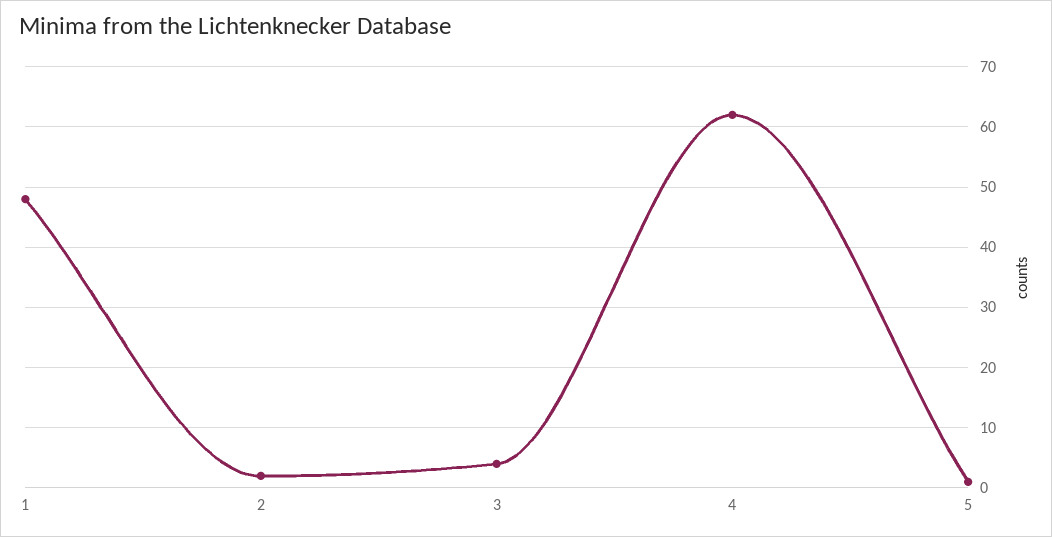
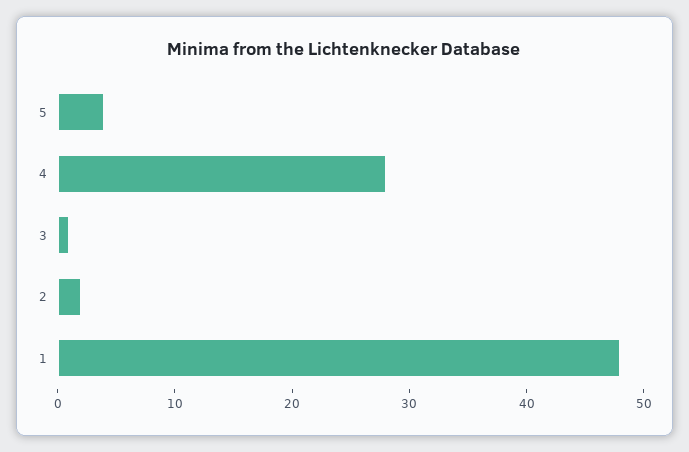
3: 4 -> 1
4: 62 -> 28
5: 1 -> 4

